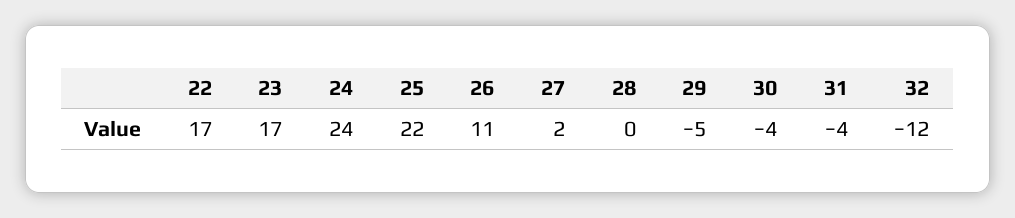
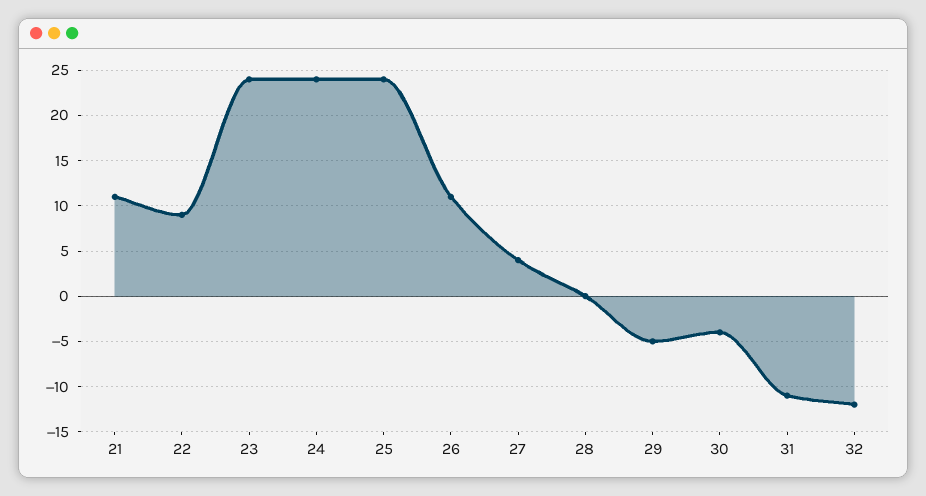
22: 17 -> 9
23: 17 -> 24
25: 22 -> 24
27: 2 -> 4
31: -4 -> -11
21: none -> 11

